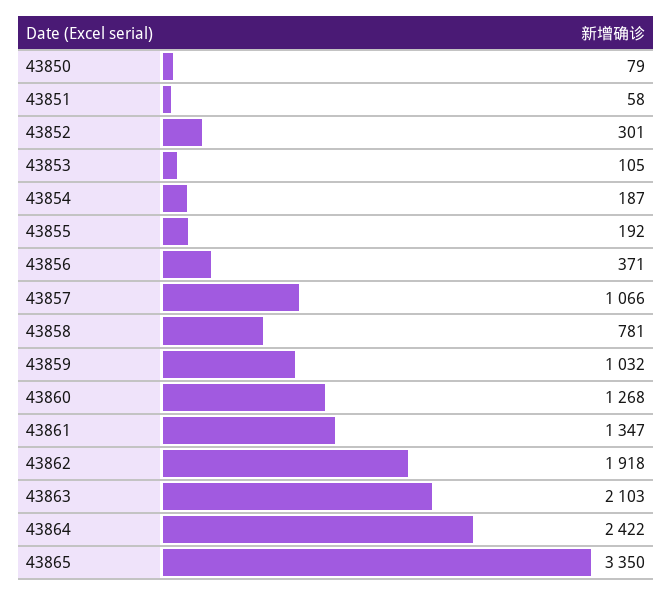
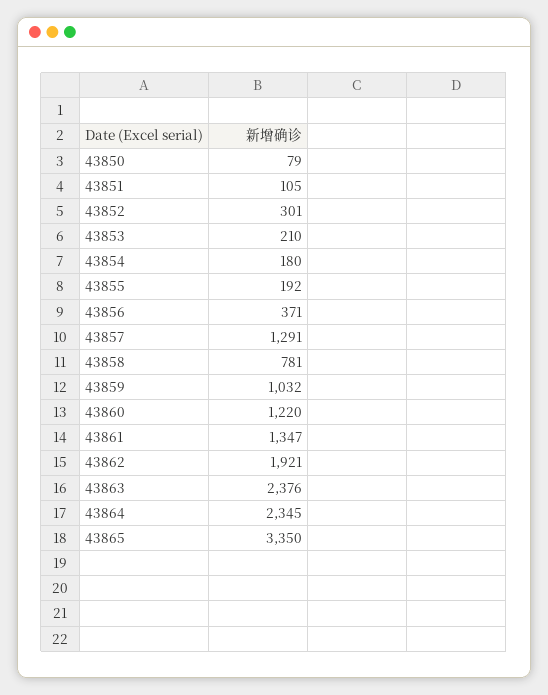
43851: 58 -> 105
43853: 105 -> 210
43854: 187 -> 180
43857: 1066 -> 1291
43860: 1268 -> 1220
43862: 1918 -> 1921
43863: 2103 -> 2376
43864: 2422 -> 2345

